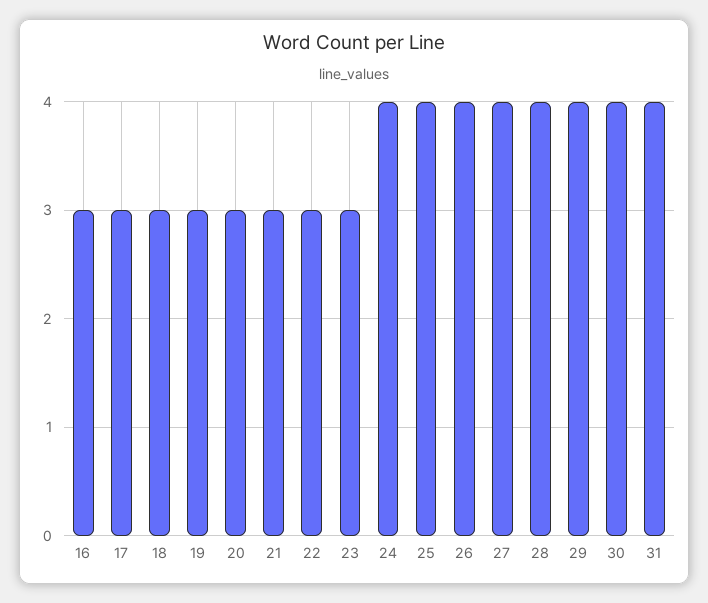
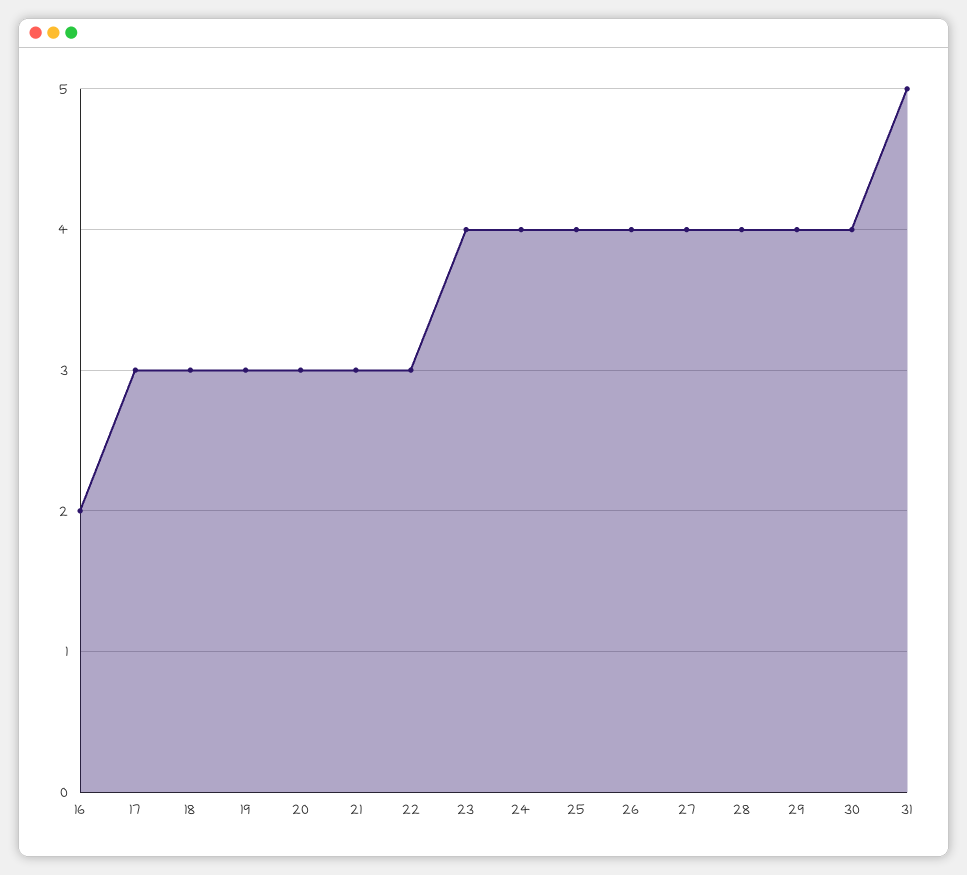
16: 3 -> 2
23: 3 -> 4
31: 4 -> 5

